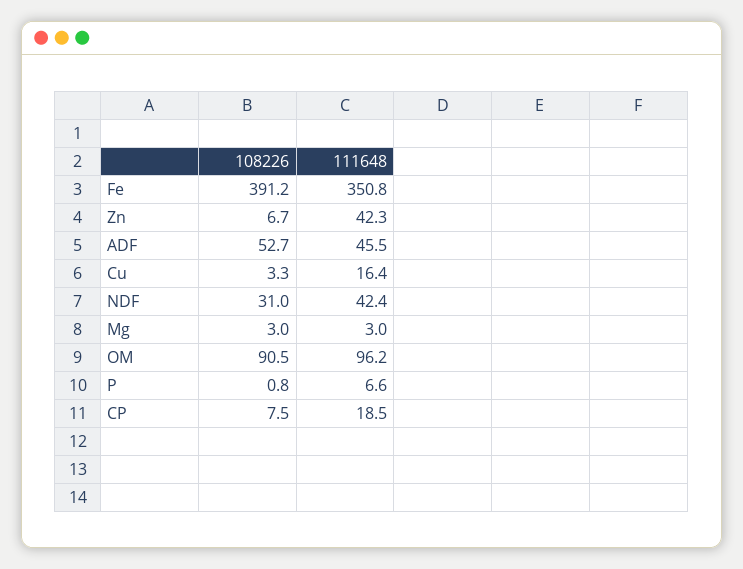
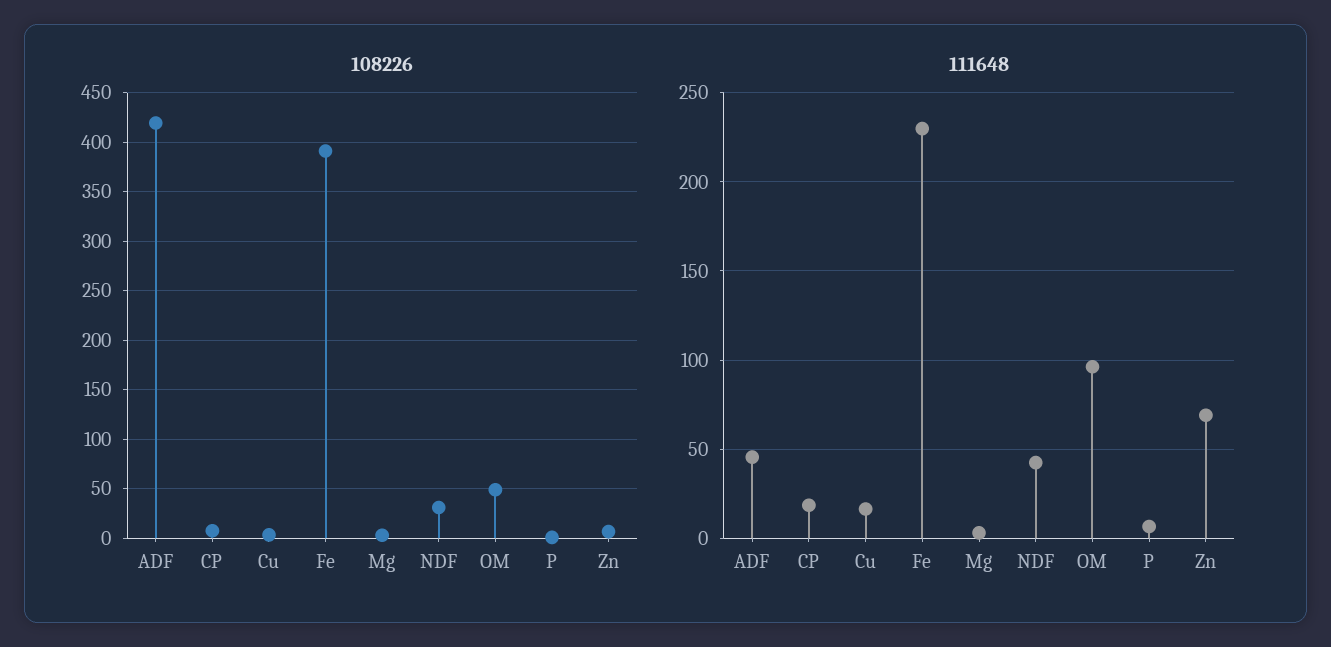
111648, Fe: 350.8 -> 230
111648, Zn: 42.3 -> 70
108226, ADF: 52.7 -> 420
108226, OM: 90.5 -> 50

